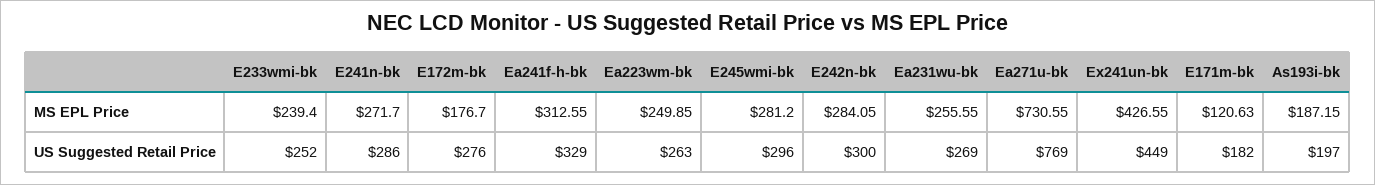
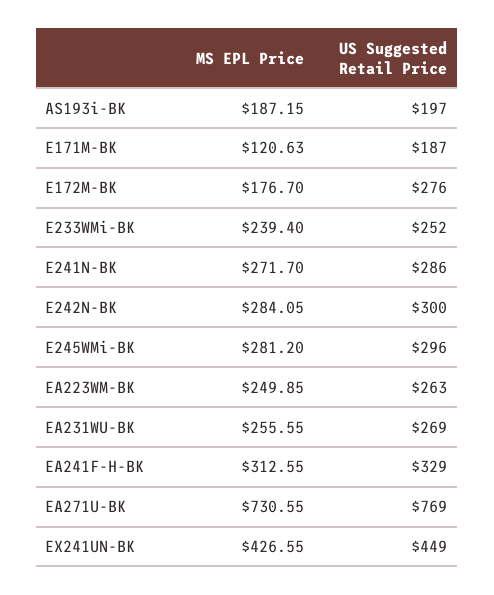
E171m-bk, US Suggested Retail Price: 182 -> 187

